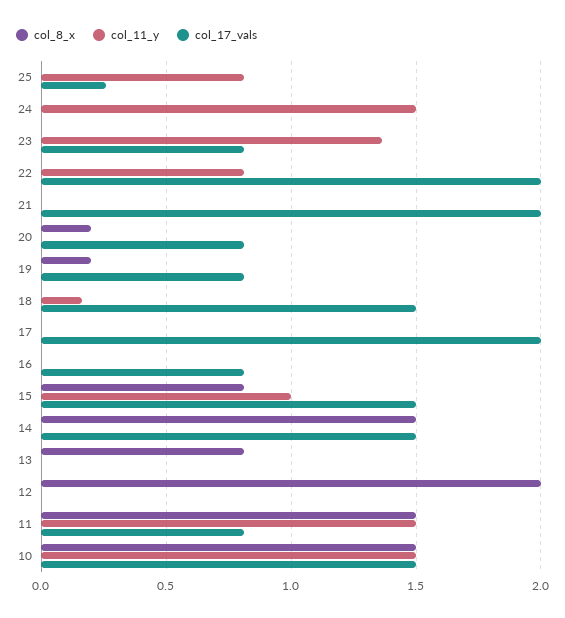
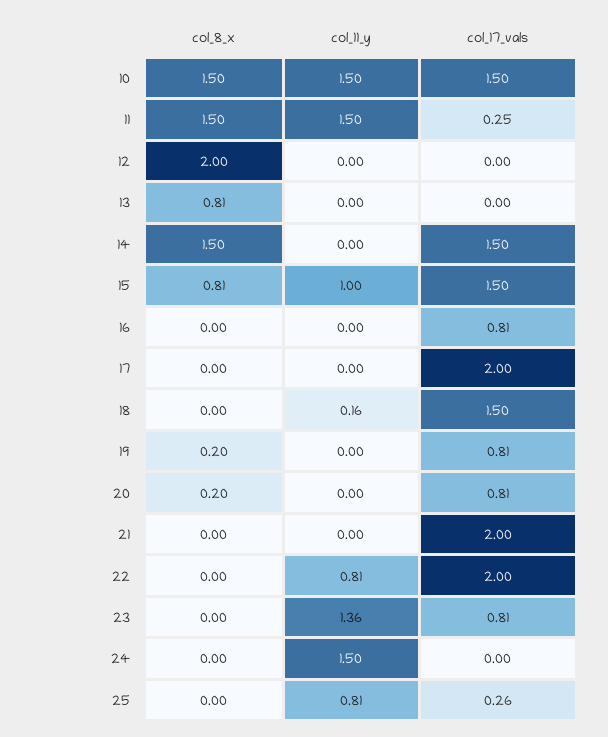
col_17_vals, 11: 0.8 -> 0.25

